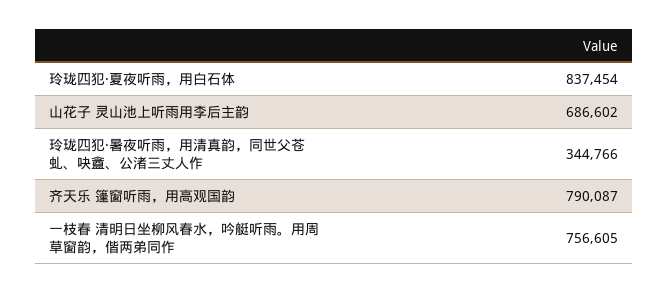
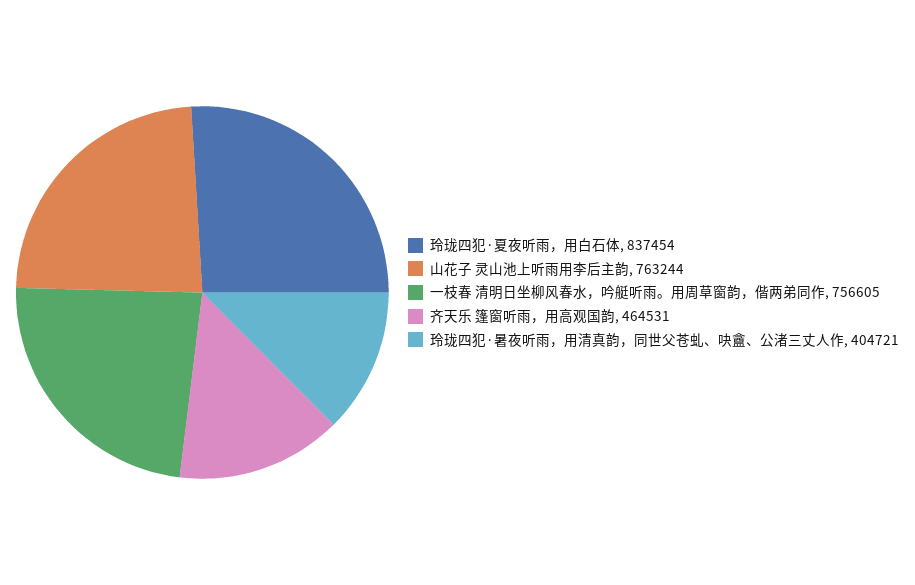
山花子 灵山池上听雨用李后主韵: 686602 -> 763244
玲珑四犯·暑夜听雨，用清真韵，同世父苍虬、吷盦、公渚三丈人作: 344766 -> 404721
齐天乐 篷窗听雨，用高观国韵: 790087 -> 464531

